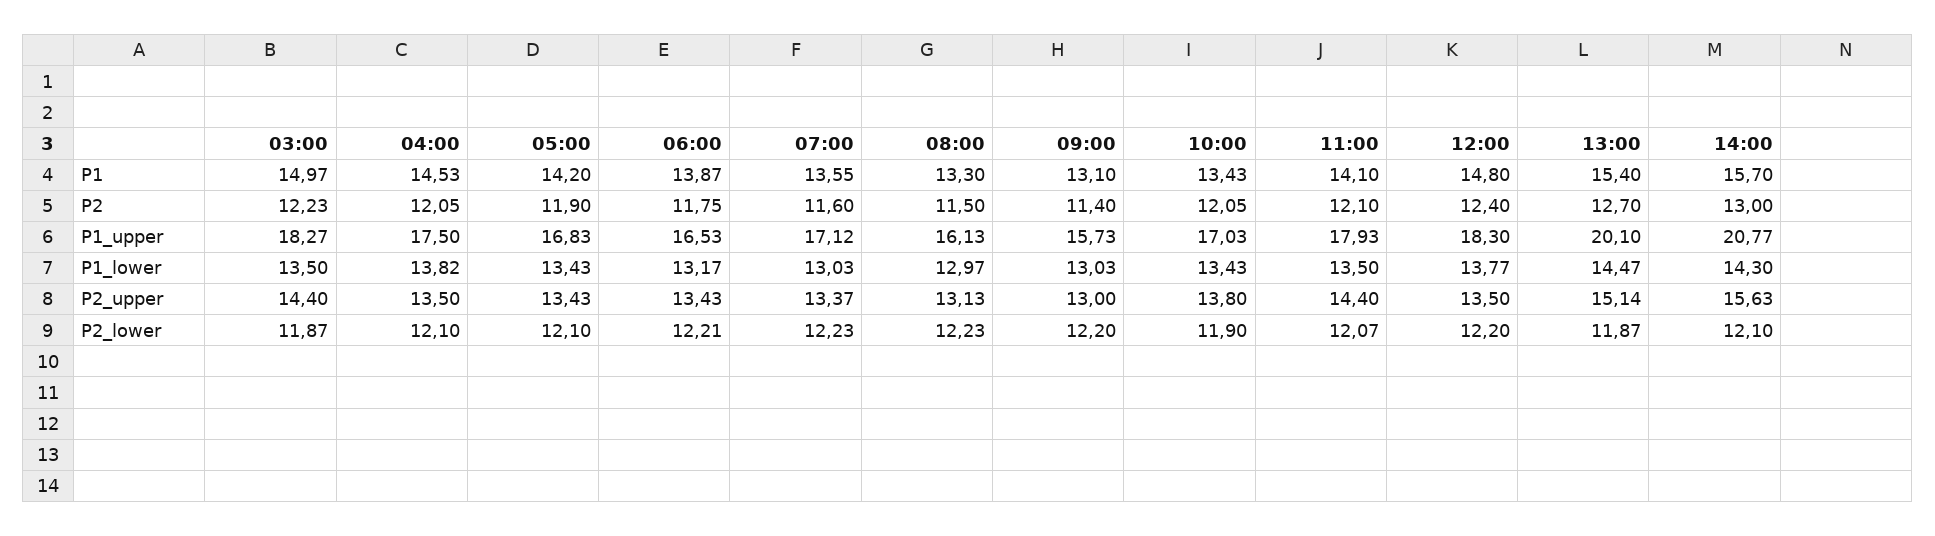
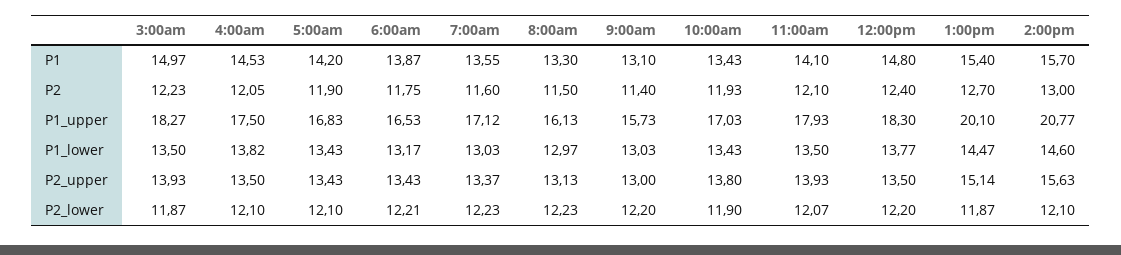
10:00, P2: 12.05 -> 11.93
14:00, P1_lower: 14.3 -> 14.6
03:00, P2_upper: 14.4 -> 13.93
11:00, P2_upper: 14.4 -> 13.93

